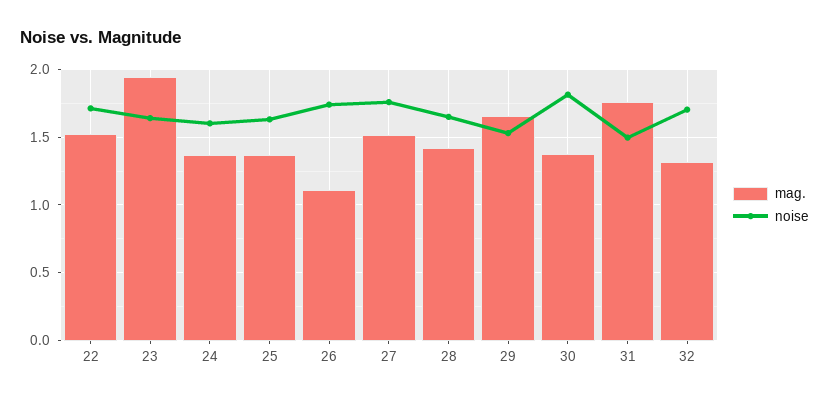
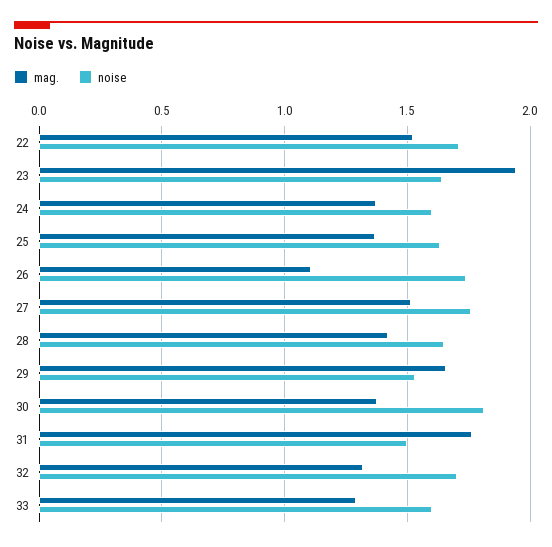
mag., 33: none -> 1.3
noise, 33: none -> 1.6

